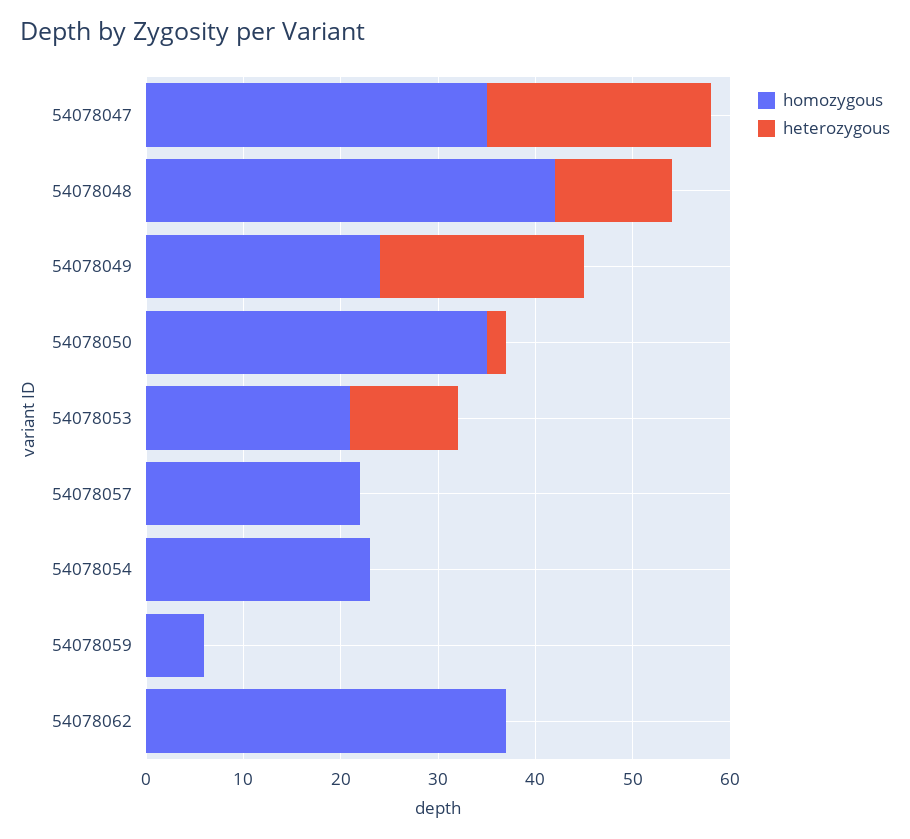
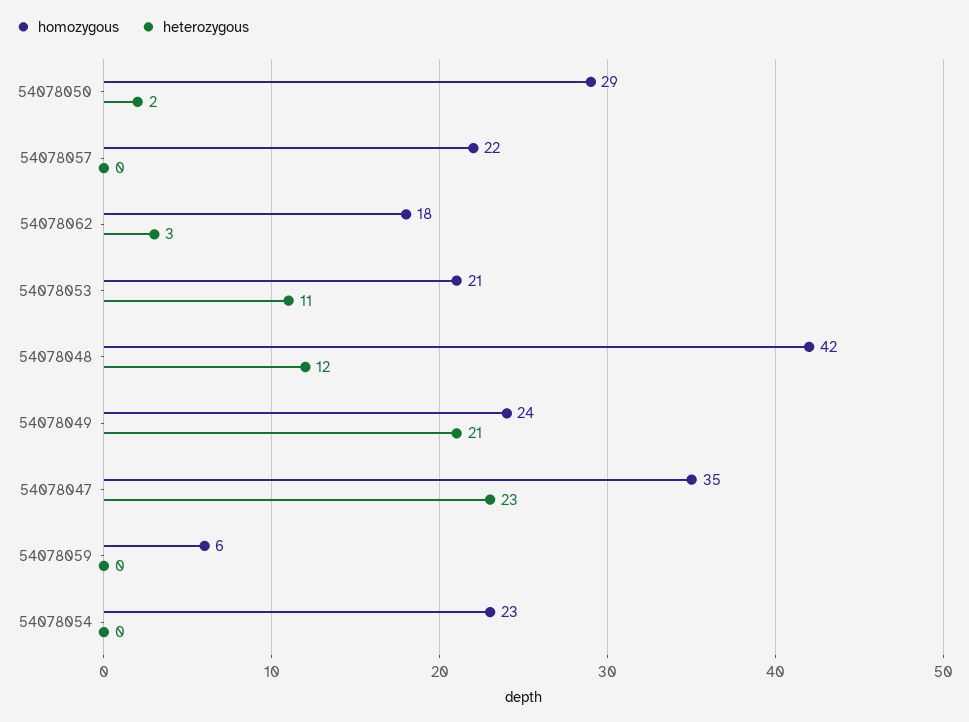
homozygous, 54078050: 35 -> 29
homozygous, 54078062: 37 -> 18
heterozygous, 54078062: 0 -> 3

